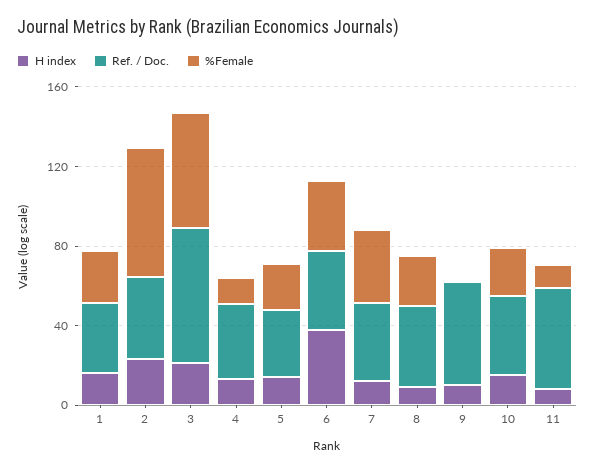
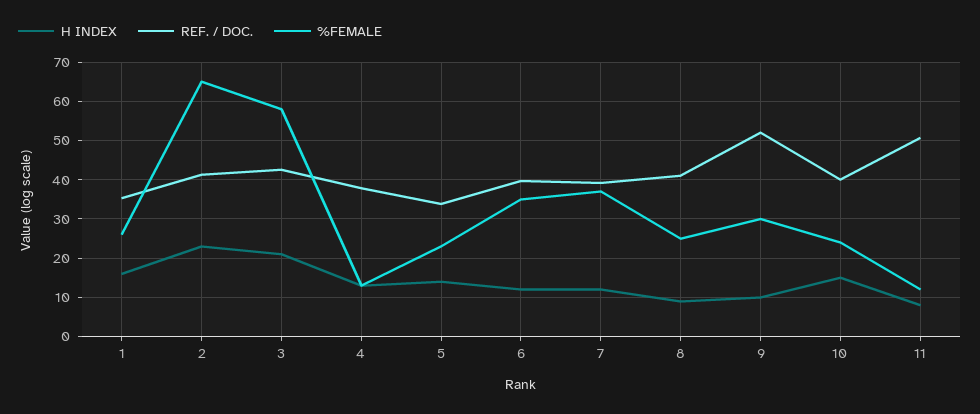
Ref. / Doc., 3: 70 -> 42
H index, 6: 40 -> 12
%Female, 9: 0 -> 30

